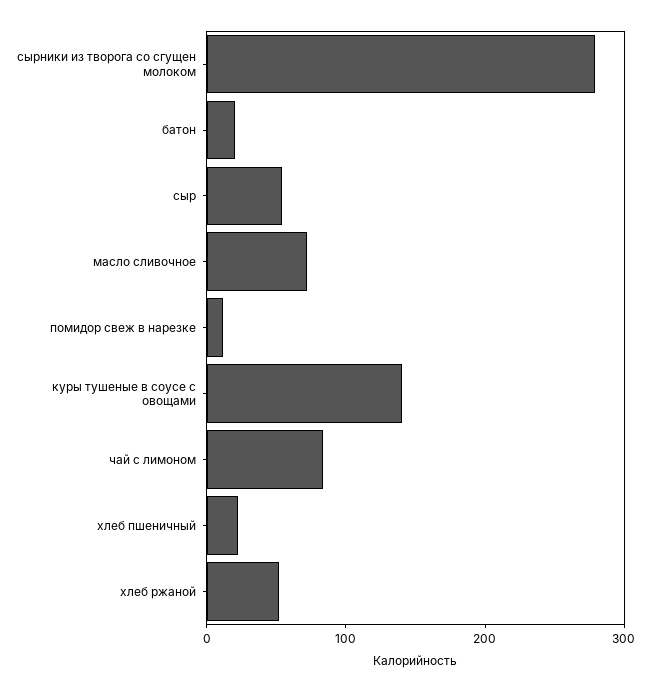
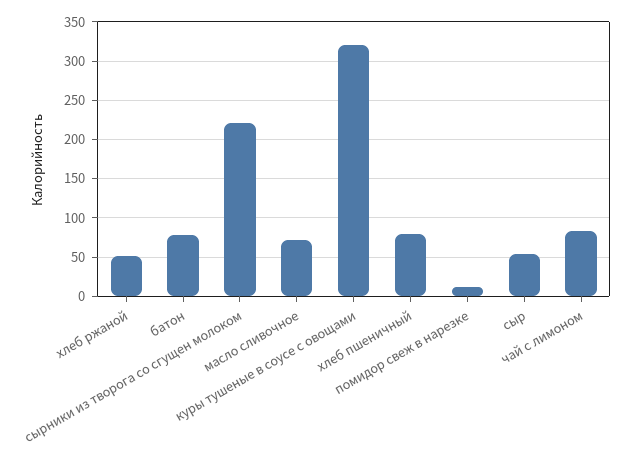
сырники из творога со сгущен молоком: 280 -> 220
батон: 20 -> 80
куры тушеные в соусе с овощами: 140 -> 320
хлеб пшеничный: 20 -> 80

